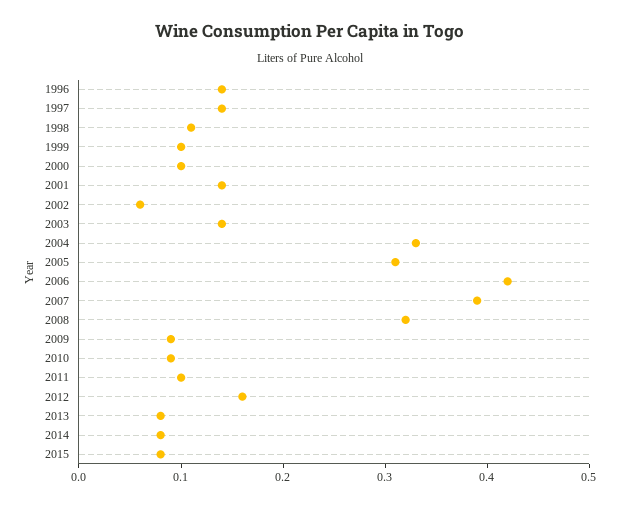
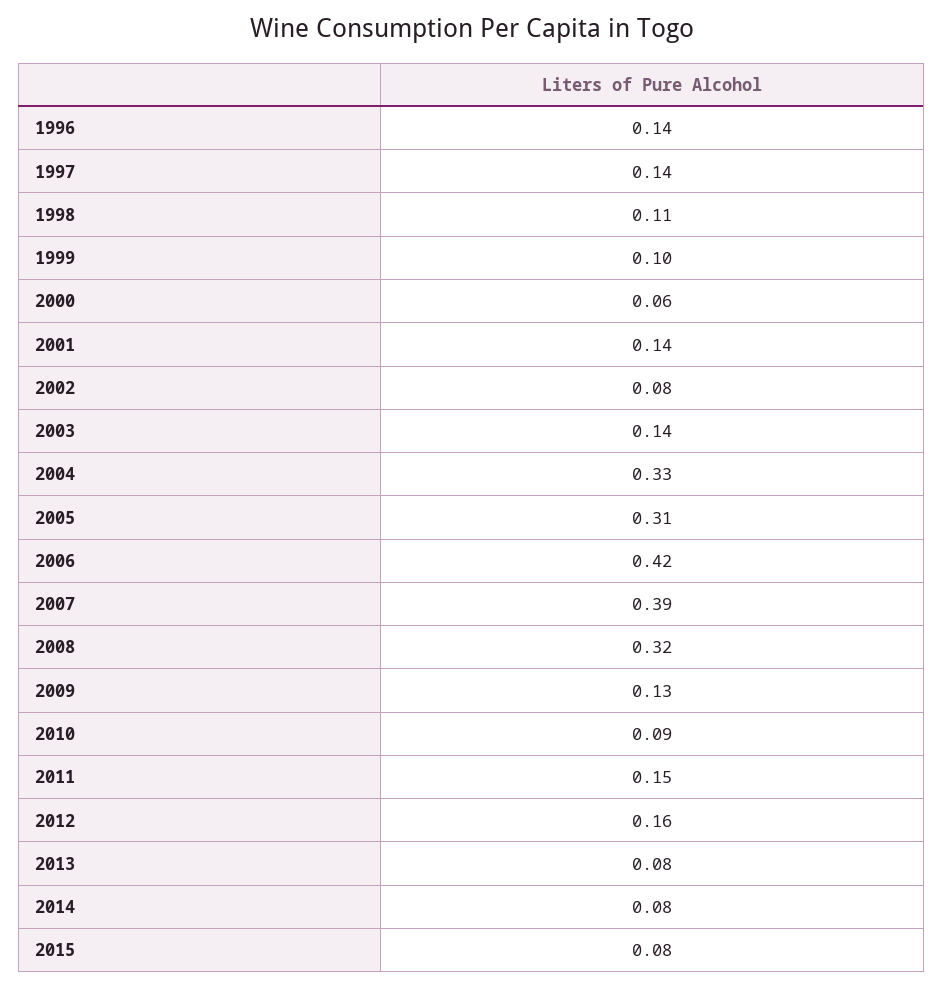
2000: 0.1 -> 0.06
2002: 0.06 -> 0.08
2009: 0.09 -> 0.13
2011: 0.1 -> 0.15

